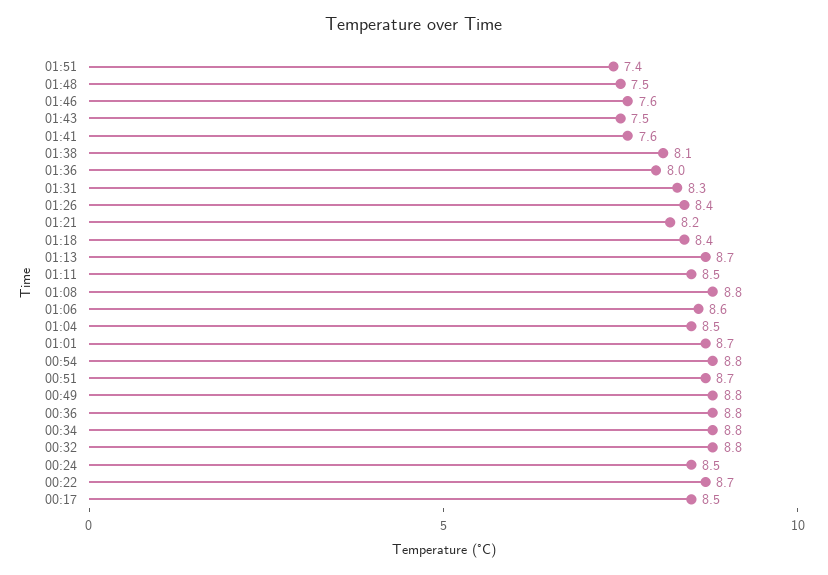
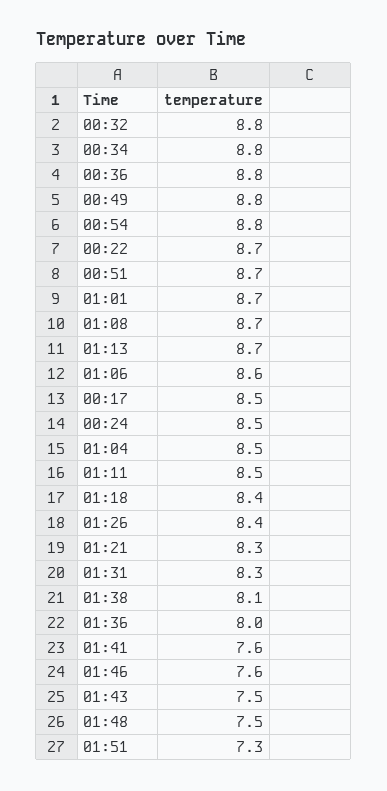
01:51: 7.4 -> 7.3
01:21: 8.2 -> 8.3
01:08: 8.8 -> 8.7

